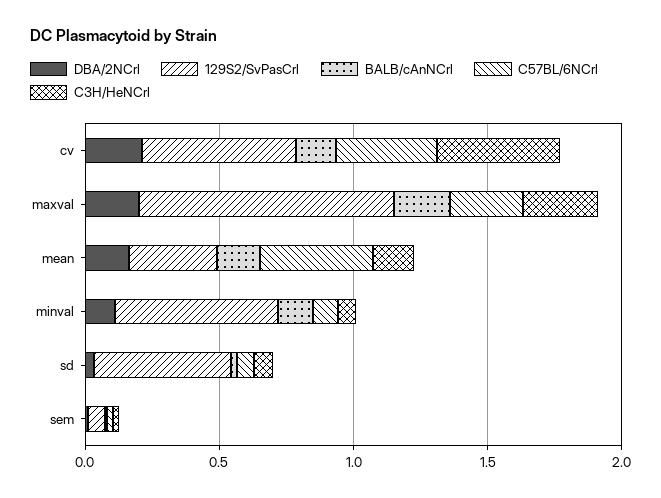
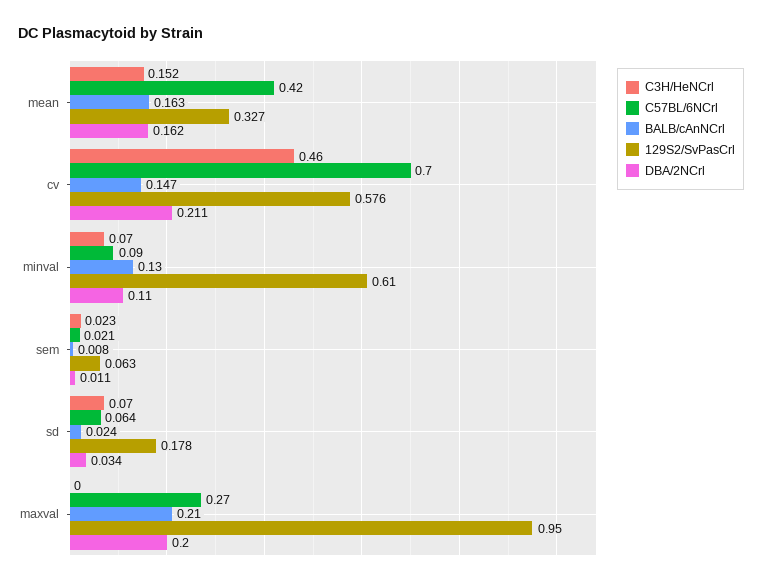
C57BL/6NCrl, cv: 0.4 -> 0.7
C3H/HeNCrl, maxval: 0.3 -> 0
129S2/SvPasCrl, sd: 0.5 -> 0.178

